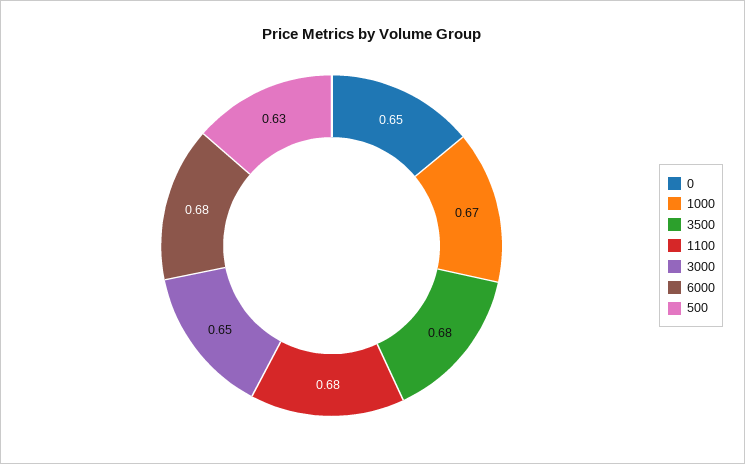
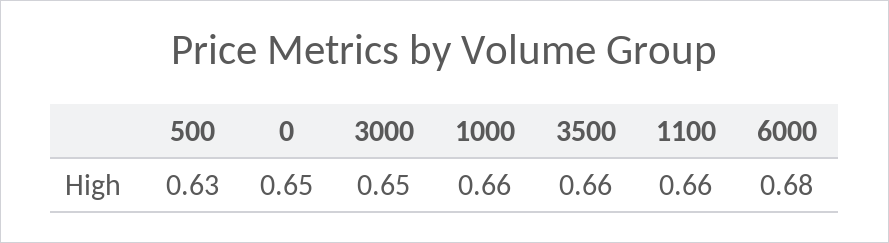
1000: 0.67 -> 0.66
3500: 0.68 -> 0.66
1100: 0.68 -> 0.66

